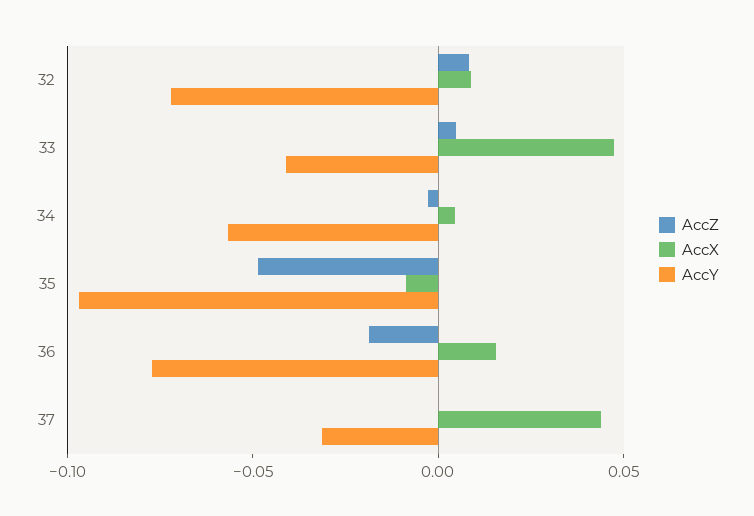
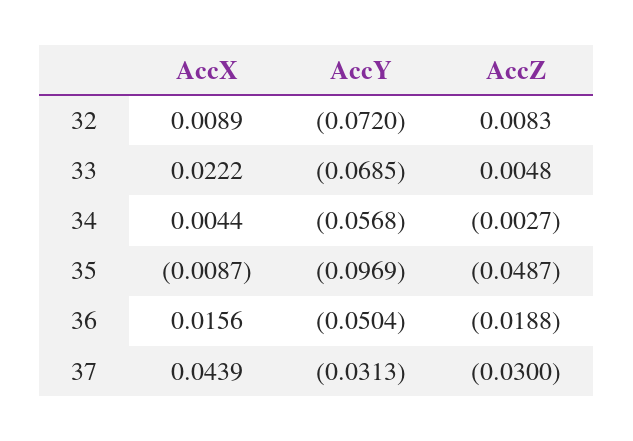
AccX, 33: 0.05 -> 0.0222
AccY, 33: -0.04 -> -0.0685
AccY, 36: -0.08 -> -0.0504
AccZ, 37: 0 -> -0.03

